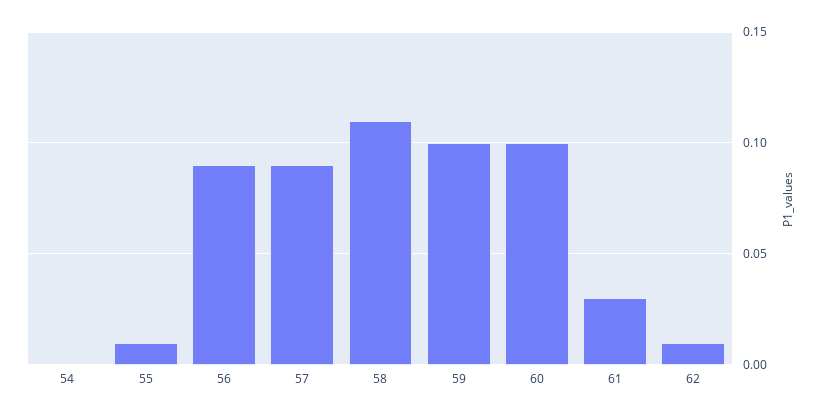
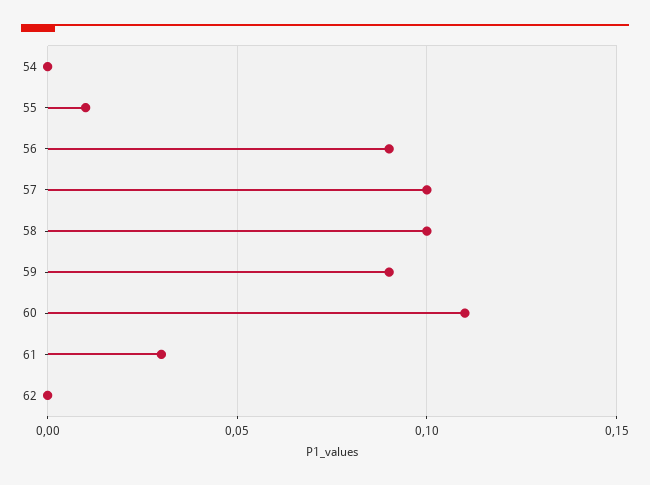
57: 0.09 -> 0.1
58: 0.11 -> 0.1
59: 0.1 -> 0.09
60: 0.1 -> 0.11
62: 0.01 -> 0

